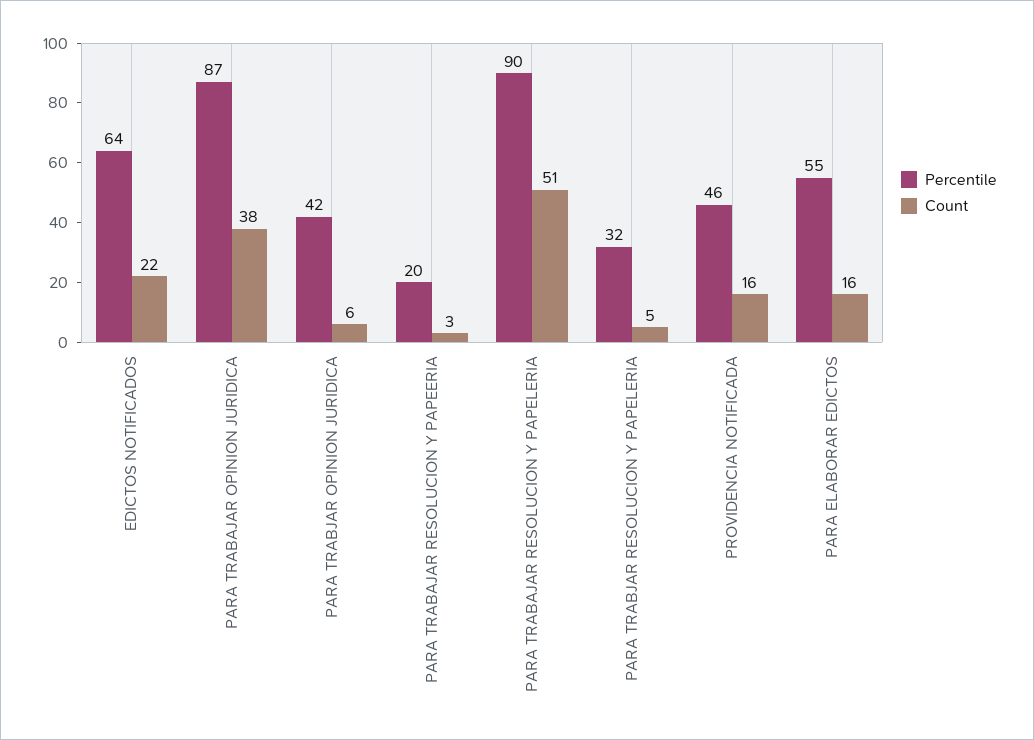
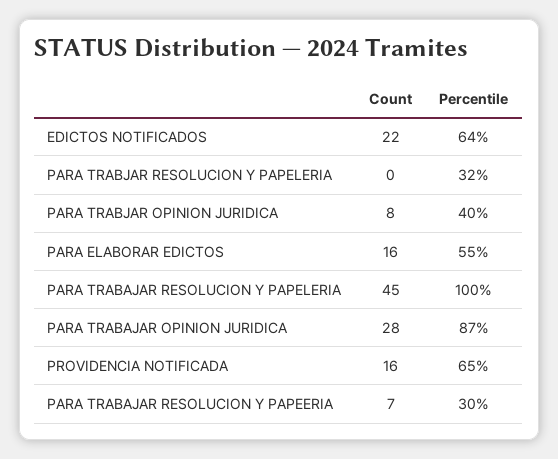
Count, PARA TRABAJAR OPINION JURIDICA: 38 -> 28
Percentile, PARA TRABJAR OPINION JURIDICA: 42 -> 40
Count, PARA TRABJAR OPINION JURIDICA: 6 -> 8
Percentile, PARA TRABAJAR RESOLUCION Y PAPEERIA: 20 -> 30
Count, PARA TRABAJAR RESOLUCION Y PAPEERIA: 3 -> 7
Percentile, PARA TRABAJAR RESOLUCION Y PAPELERIA: 90 -> 100
Count, PARA TRABAJAR RESOLUCION Y PAPELERIA: 51 -> 45
Count, PARA TRABJAR RESOLUCION Y PAPELERIA: 5 -> 0
Percentile, PROVIDENCIA NOTIFICADA: 46 -> 65

